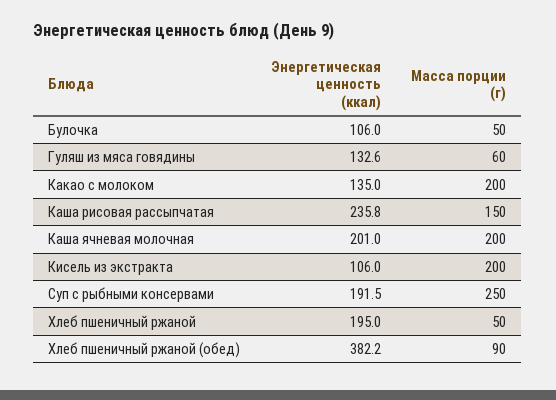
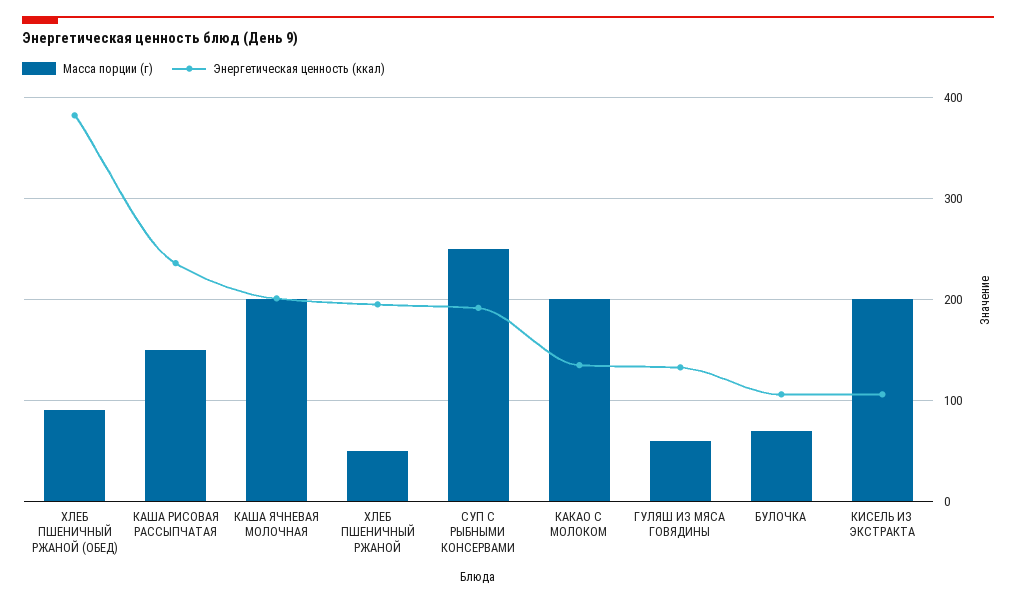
Масса порции (г), Булочка: 50 -> 70

